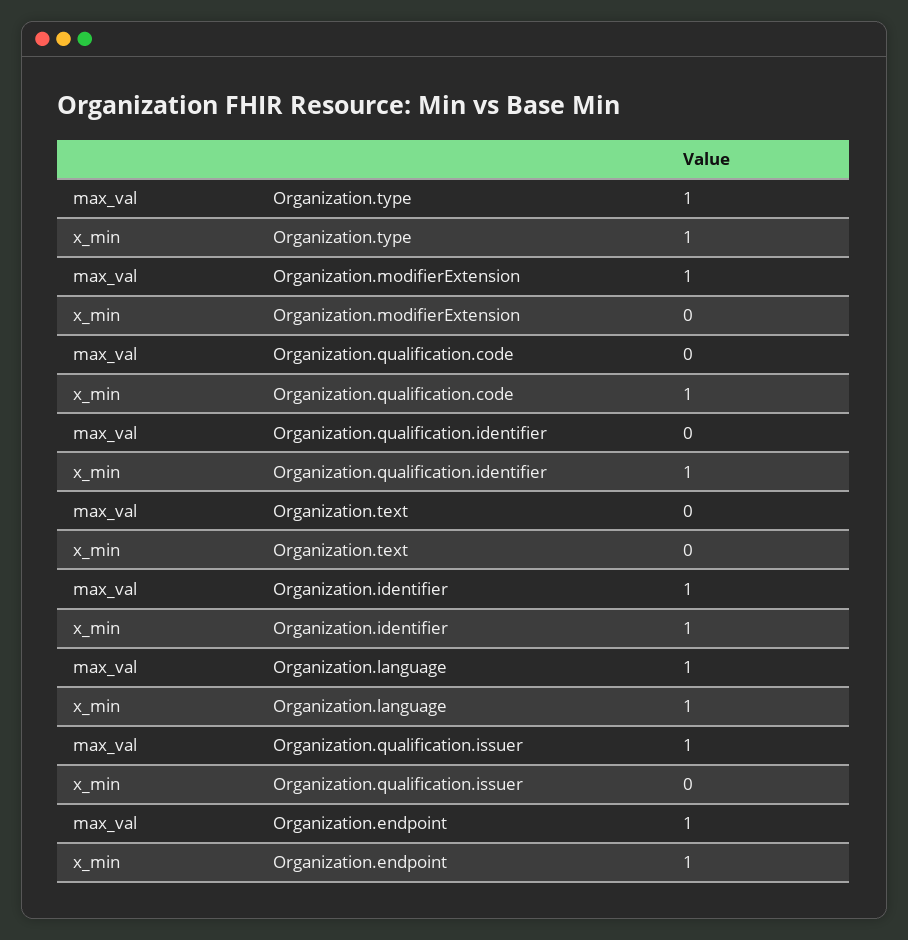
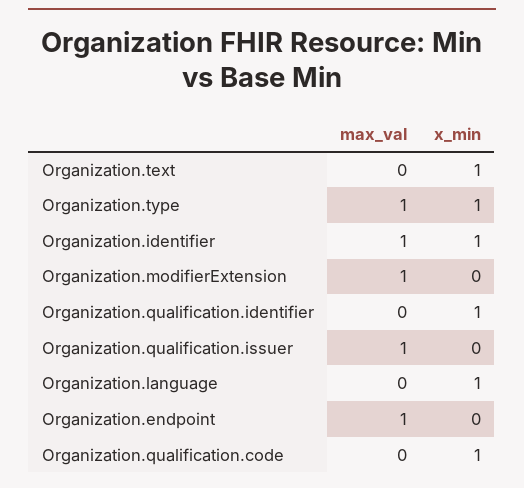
x_min, Organization.text: 0 -> 1
max_val, Organization.language: 1 -> 0
x_min, Organization.endpoint: 1 -> 0

